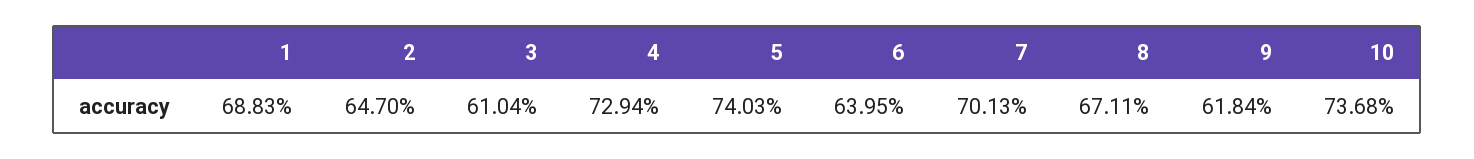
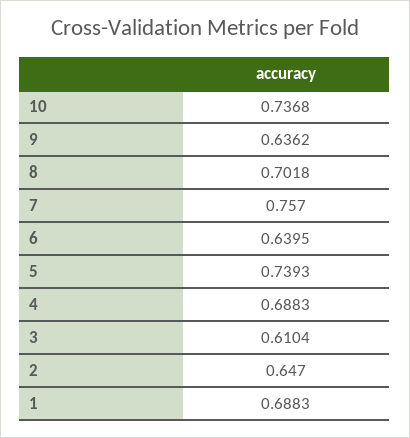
4: 0.7294 -> 0.6883
5: 0.7403 -> 0.7393
7: 0.7013 -> 0.757
8: 0.6711 -> 0.7018
9: 0.6184 -> 0.6362

